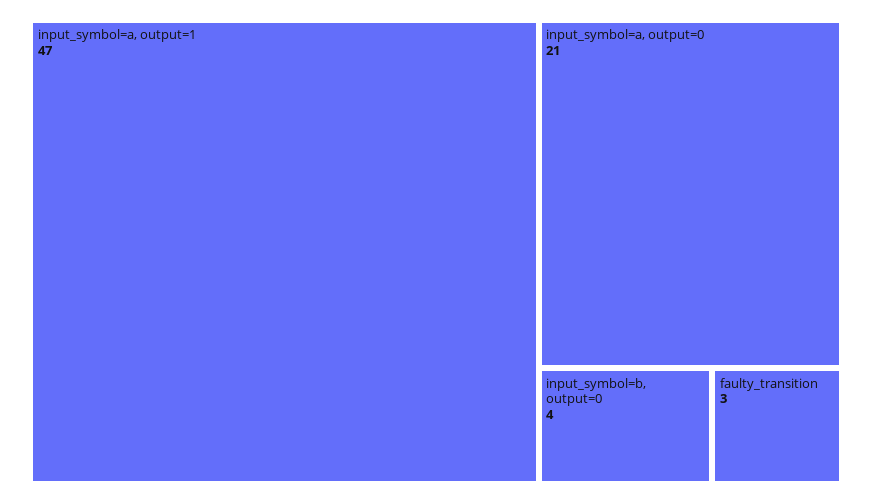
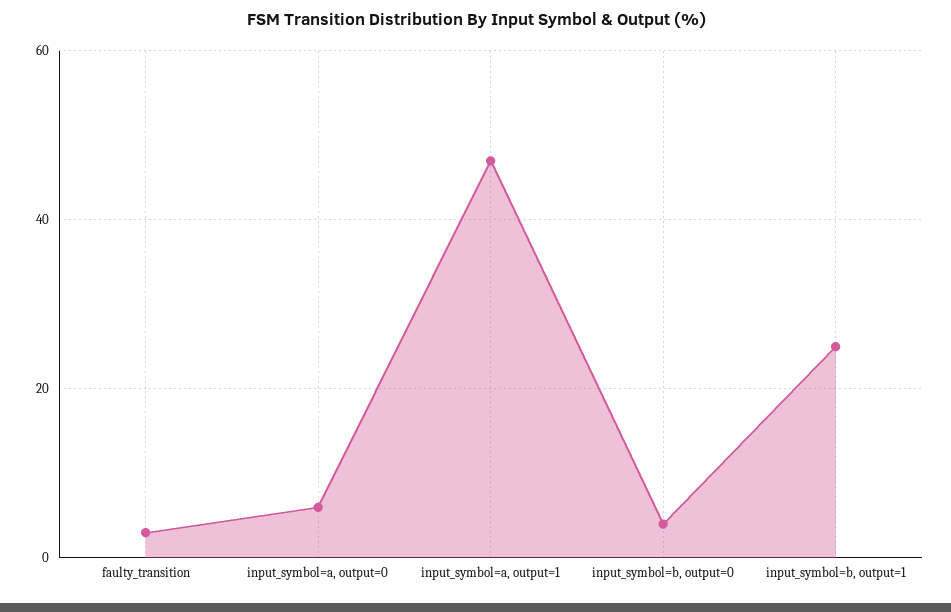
input_symbol=a, output=0: 21 -> 5
input_symbol=b, output=1: none -> 25

